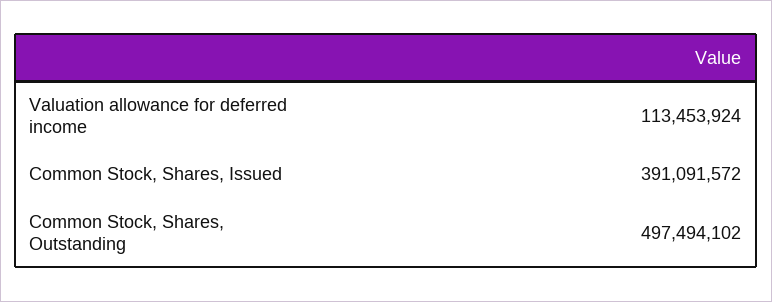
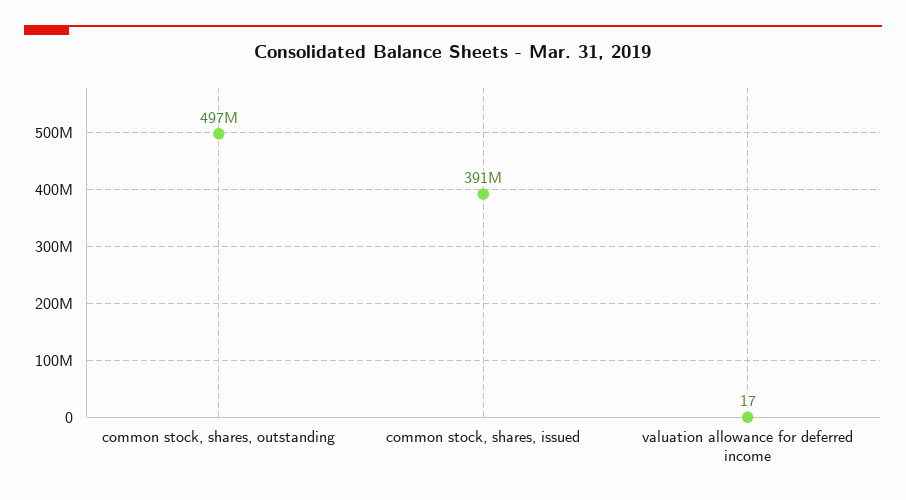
Valuation allowance for deferred income: 113453924 -> 17

